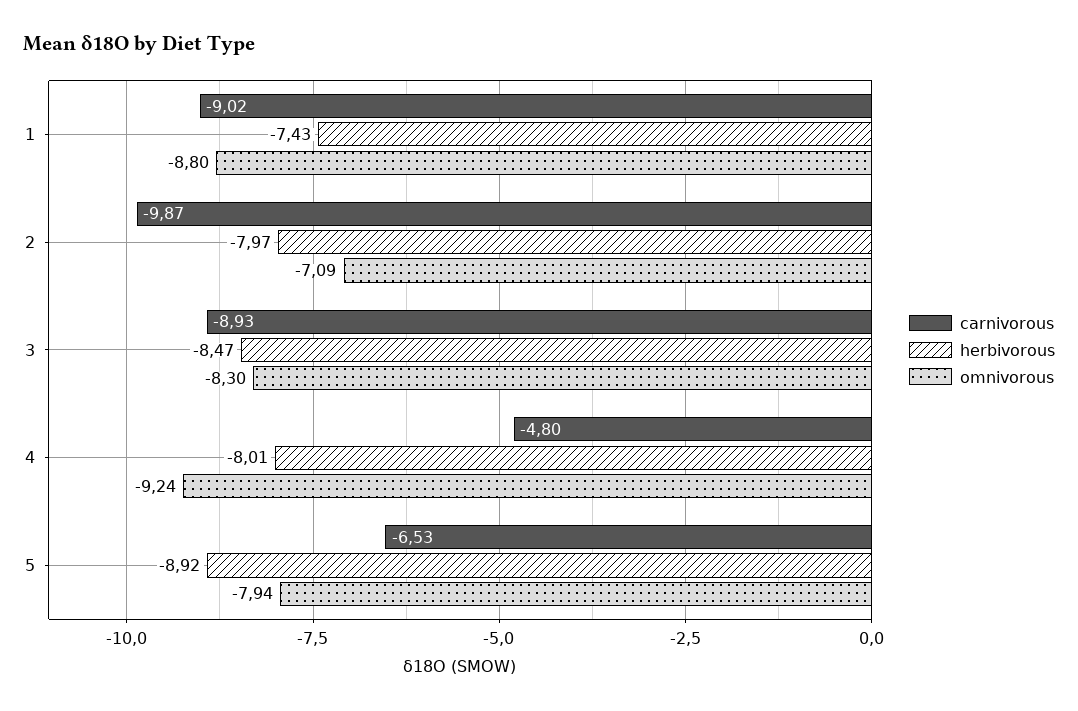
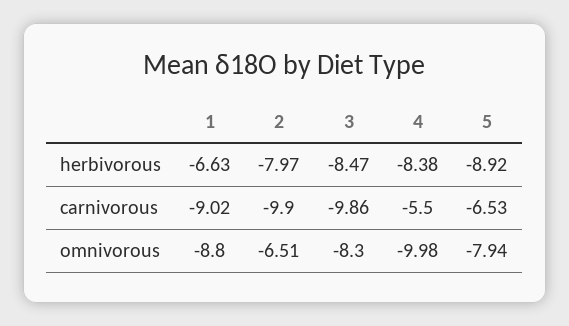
herbivorous, 1: -7.43 -> -6.63
carnivorous, 2: -9.87 -> -9.9
omnivorous, 2: -7.09 -> -6.51
carnivorous, 3: -8.93 -> -9.86
carnivorous, 4: -4.8 -> -5.5
herbivorous, 4: -8.01 -> -8.38
omnivorous, 4: -9.24 -> -9.98

